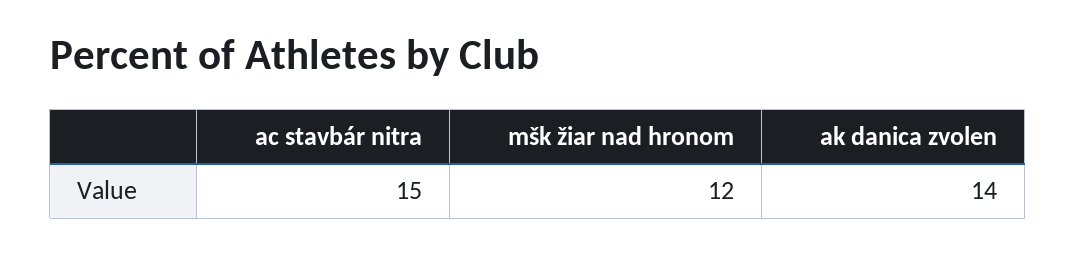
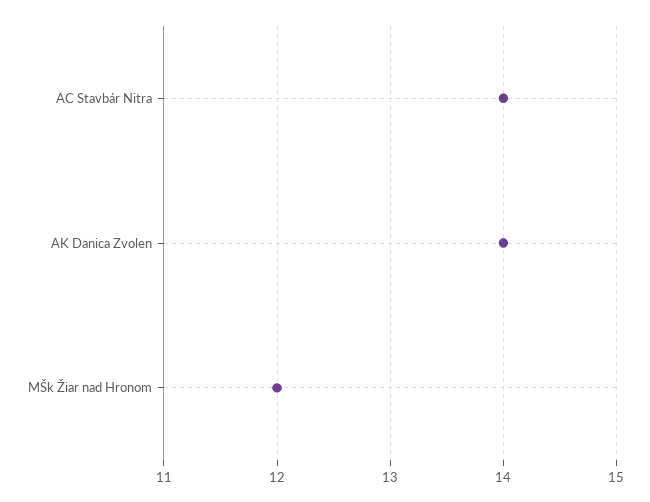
ac stavbár nitra: 15 -> 14

